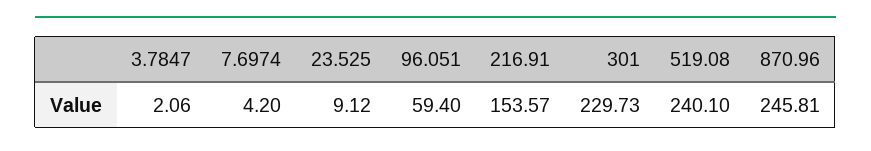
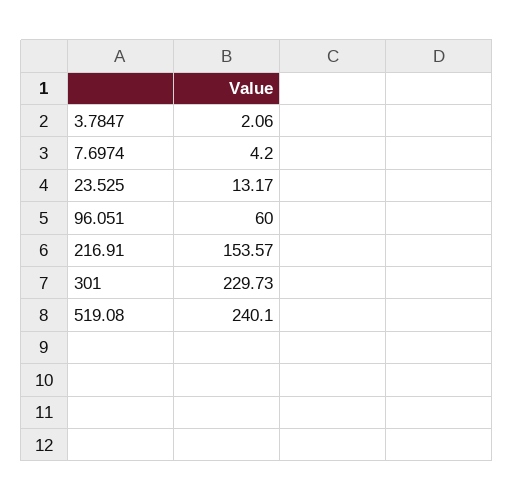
23.525: 9.12 -> 13.17
96.051: 59.4 -> 60
870.96: 245.81 -> none

